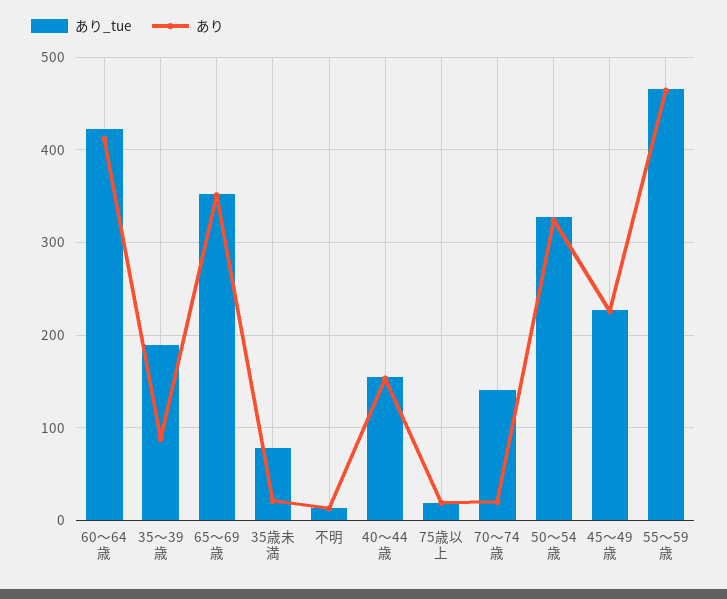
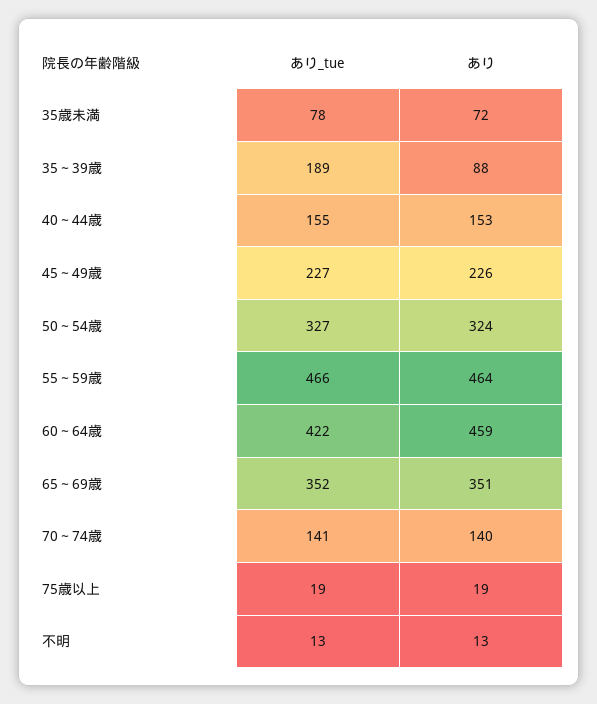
あり, 60～64歳: 410 -> 459
あり, 35歳未満: 20 -> 72
あり, 70～74歳: 20 -> 140

